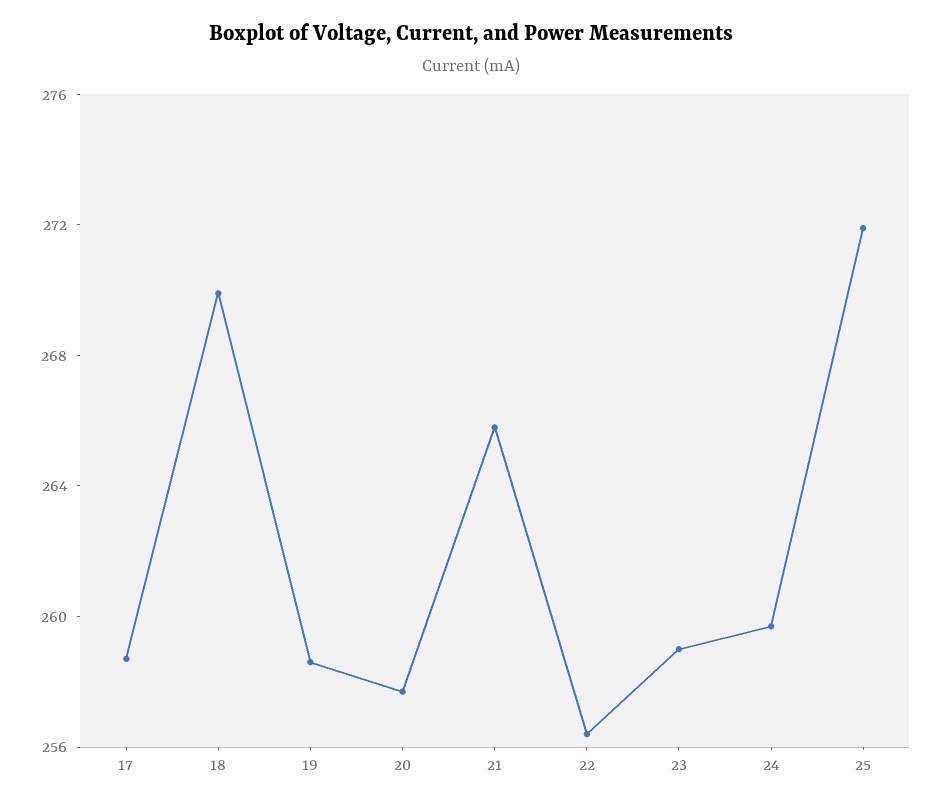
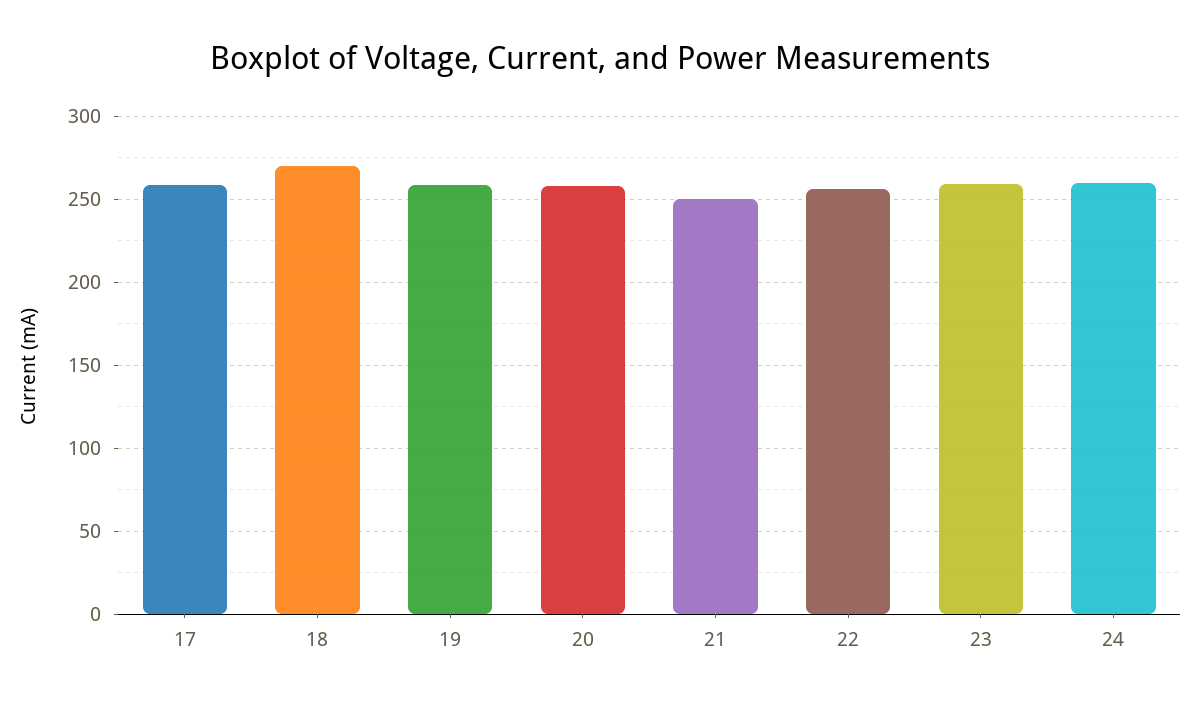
21: 266 -> 250
25: 272 -> none

